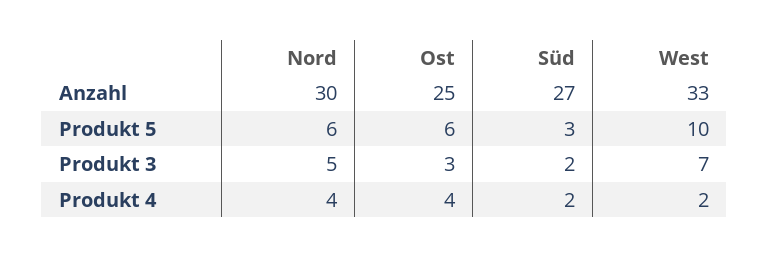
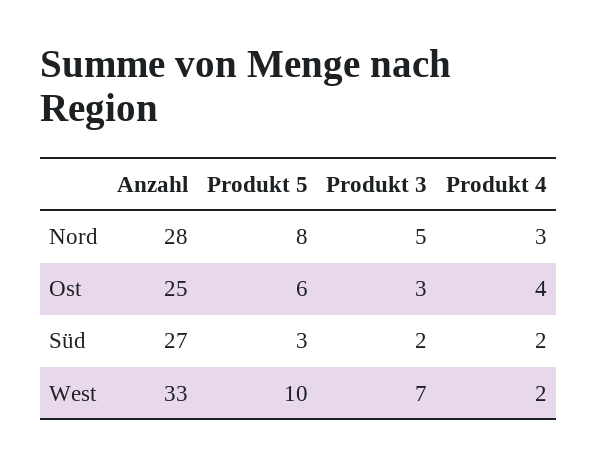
Nord, Anzahl: 30 -> 28
Nord, Produkt 5: 6 -> 8
Nord, Produkt 4: 4 -> 3

